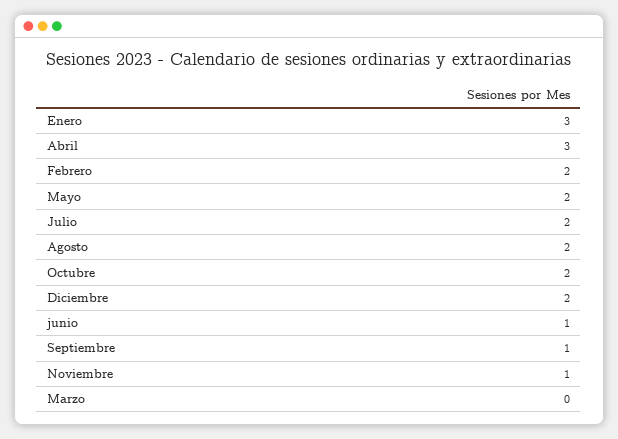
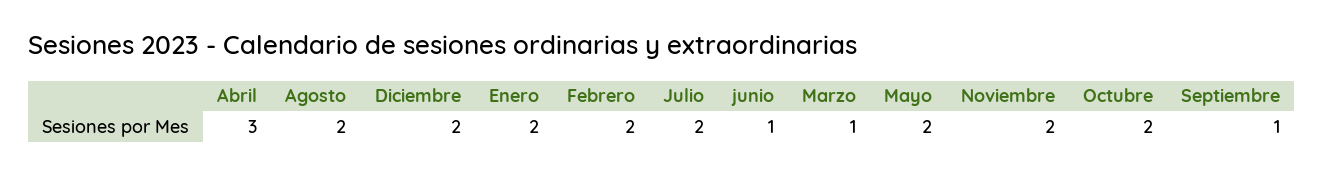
Enero: 3 -> 2
Noviembre: 1 -> 2
Marzo: 0 -> 1

